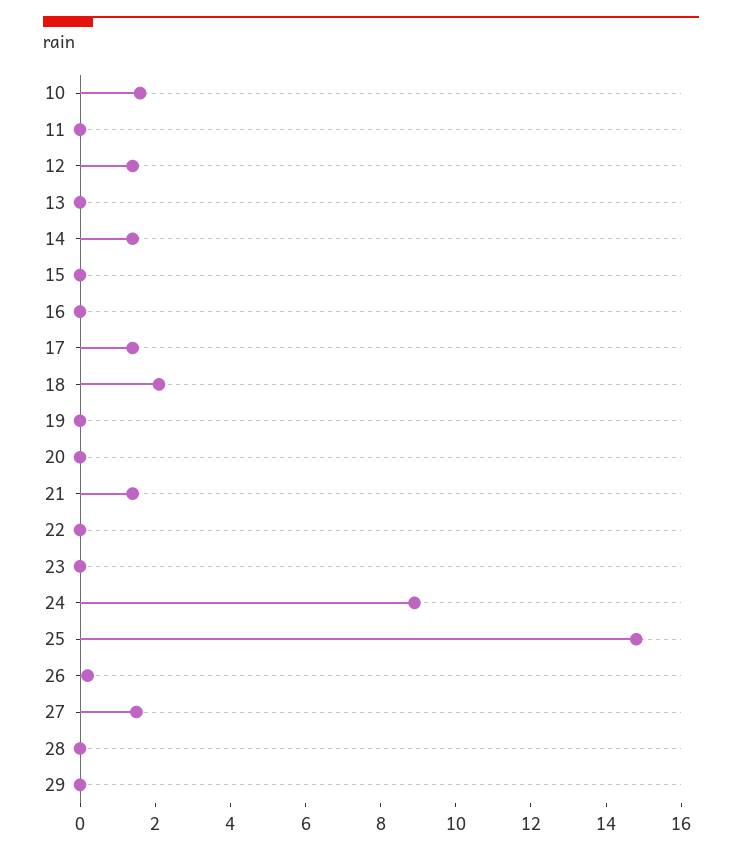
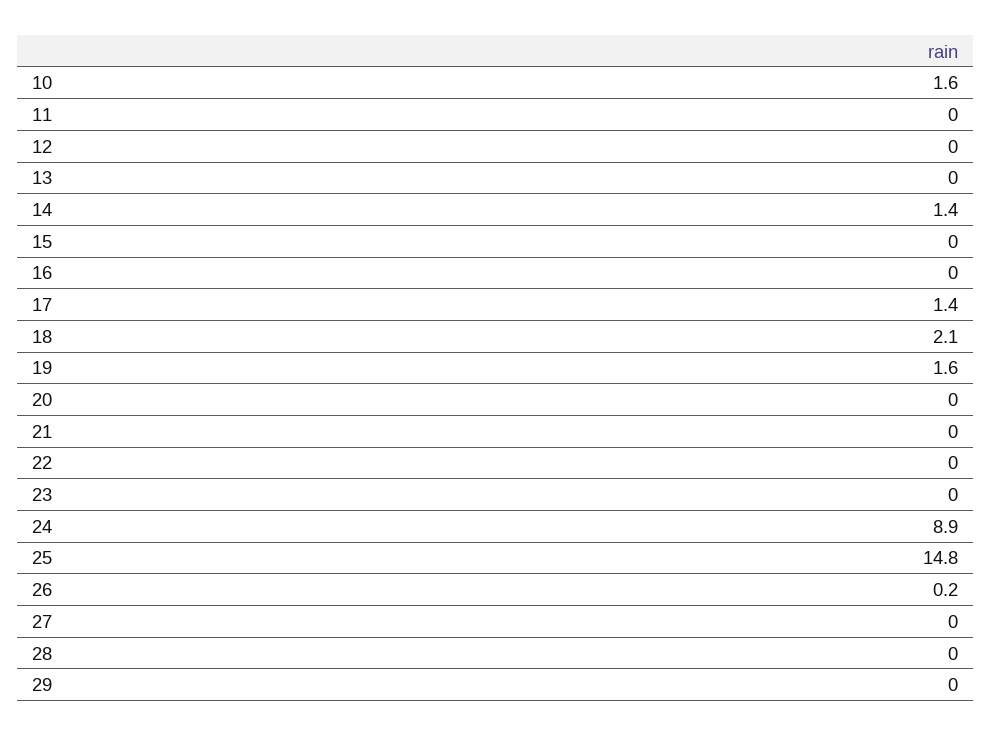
12: 1.5 -> 0
19: 0 -> 1.6
21: 1.5 -> 0
27: 1.5 -> 0

